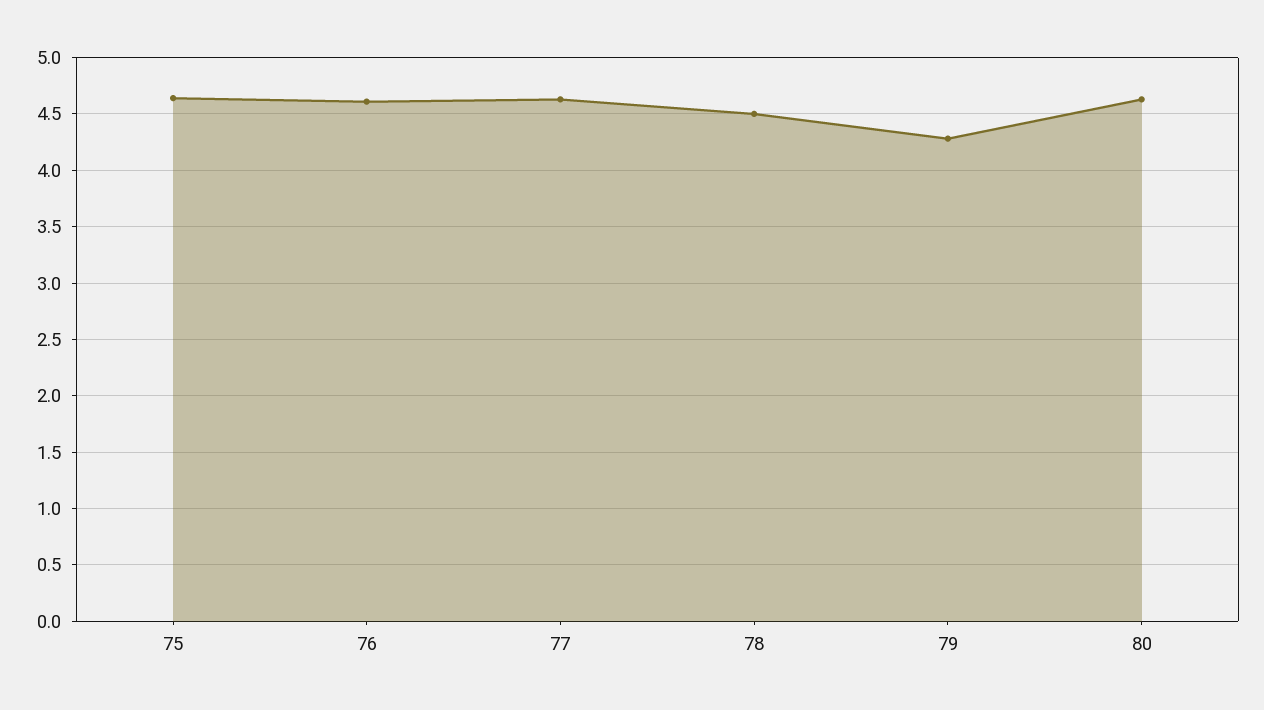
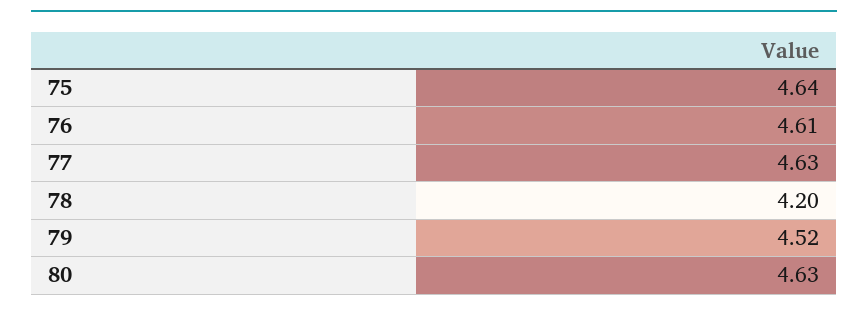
78: 4.5 -> 4.2
79: 4.3 -> 4.52

